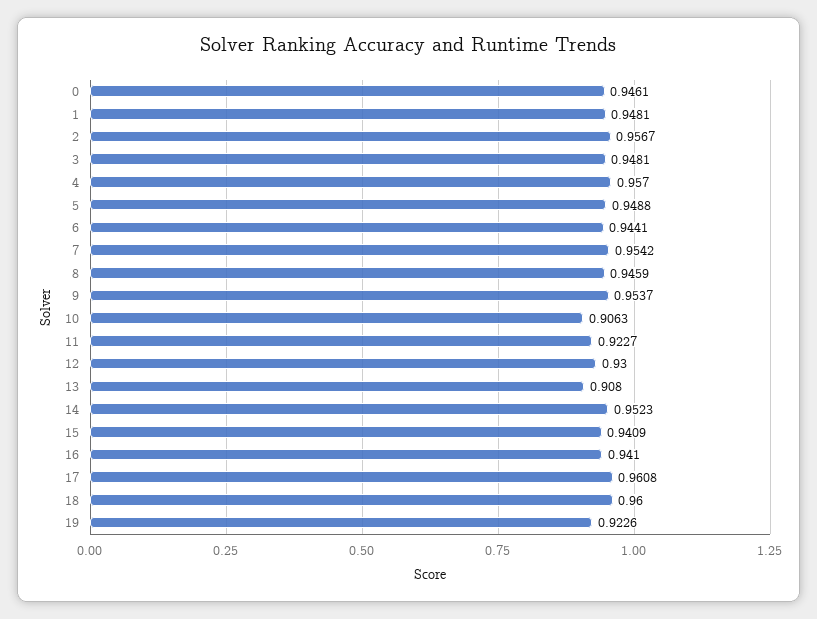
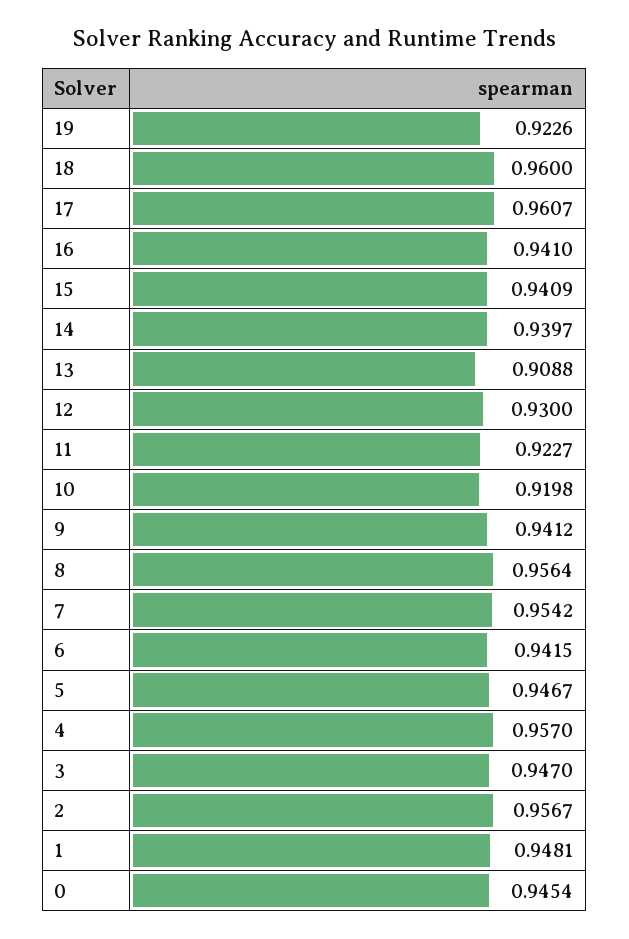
0: 0.9461 -> 0.9454
3: 0.9481 -> 0.947
5: 0.9488 -> 0.9467
6: 0.9441 -> 0.9415
8: 0.9459 -> 0.9564
9: 0.9537 -> 0.9412
10: 0.9063 -> 0.9198
13: 0.908 -> 0.9088
14: 0.9523 -> 0.9397
17: 0.9608 -> 0.9607

